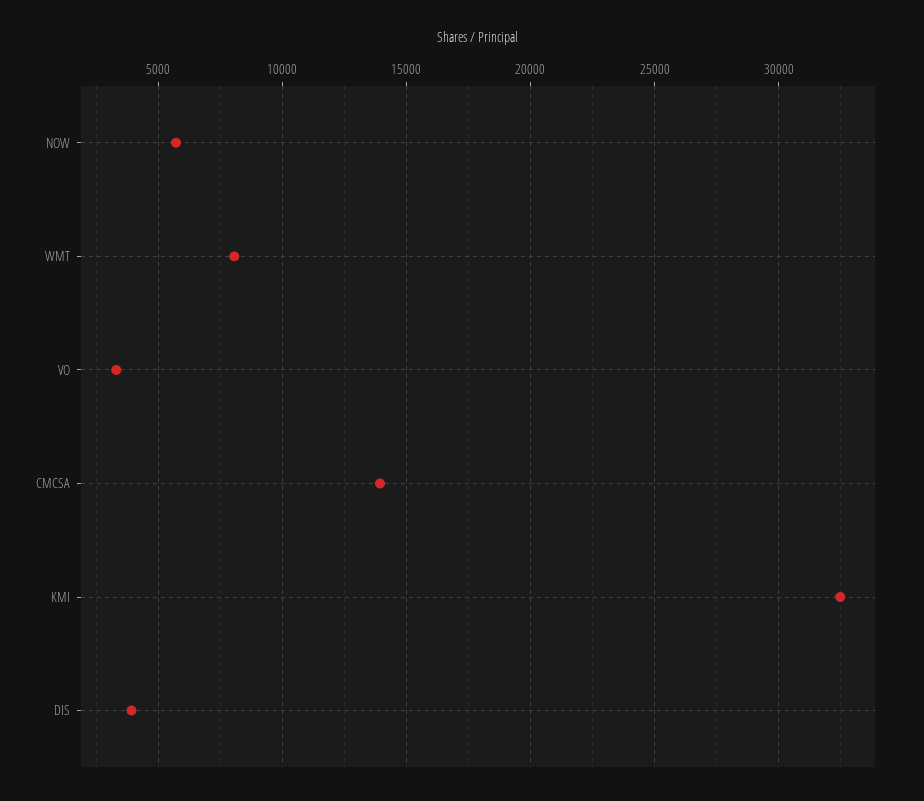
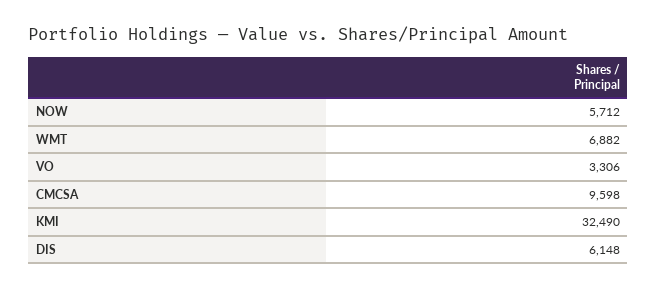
WMT: 8000 -> 6882
CMCSA: 14000 -> 9598
DIS: 4000 -> 6148

